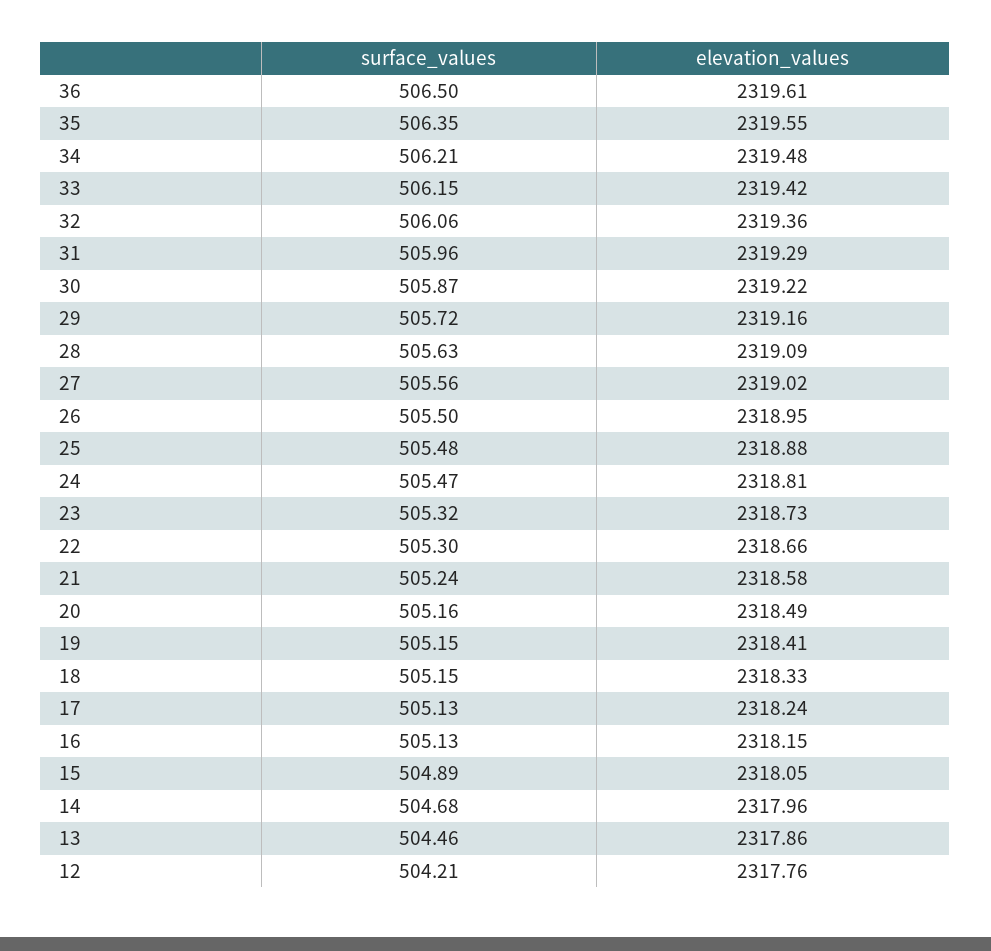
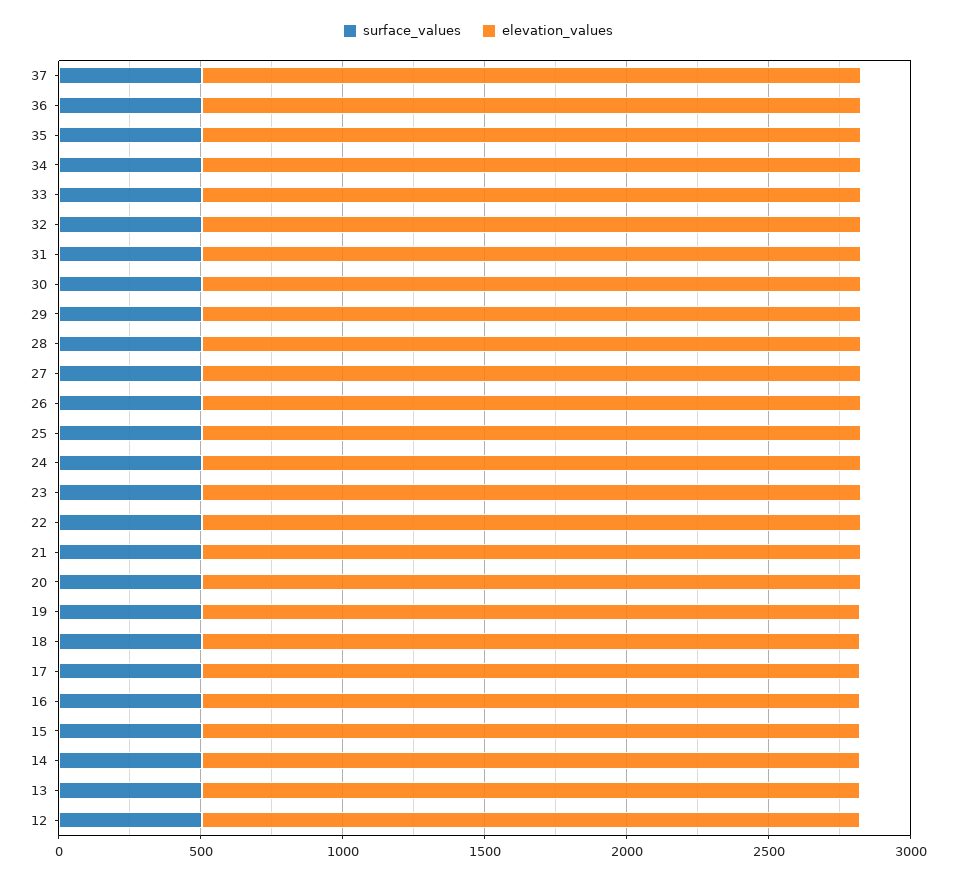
surface_values, 37: none -> 500
elevation_values, 37: none -> 2300

